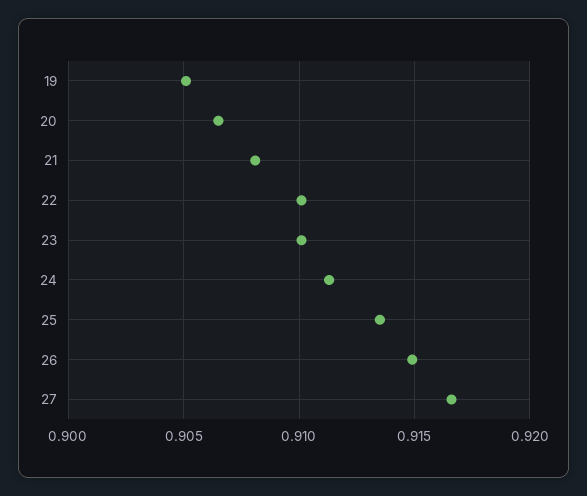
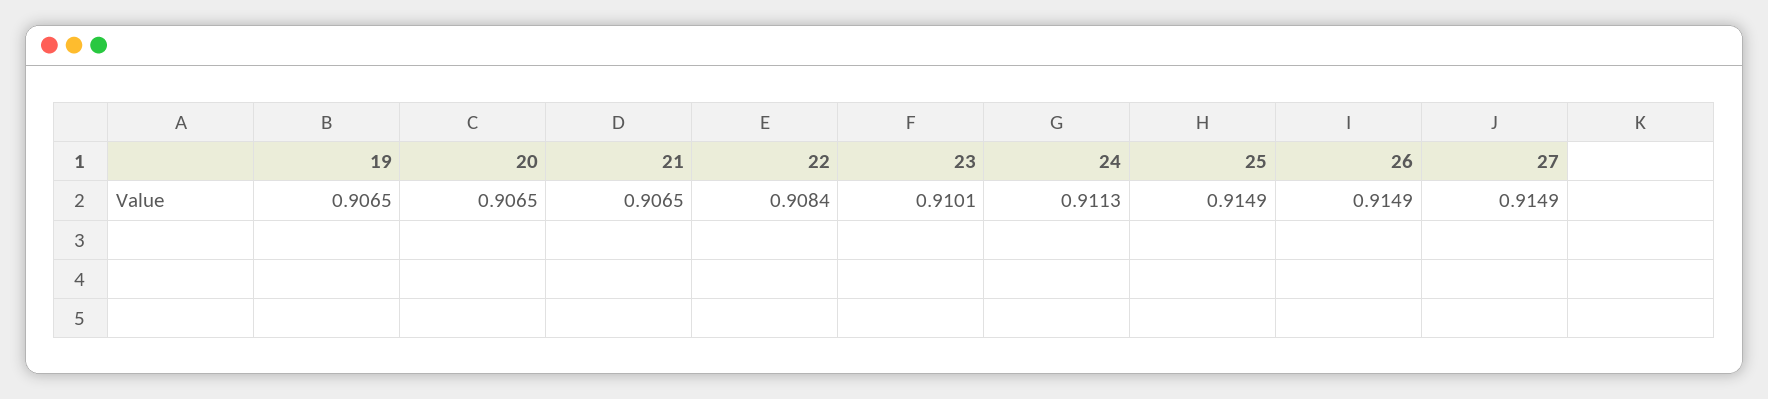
19: 0.905 -> 0.9065
21: 0.908 -> 0.9065
22: 0.91 -> 0.9084
25: 0.9135 -> 0.9149
27: 0.9165 -> 0.9149

